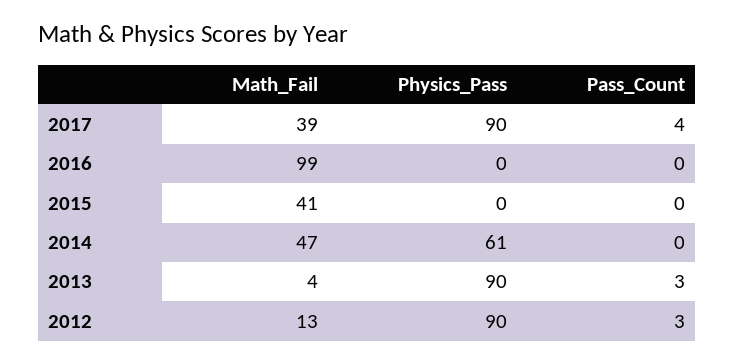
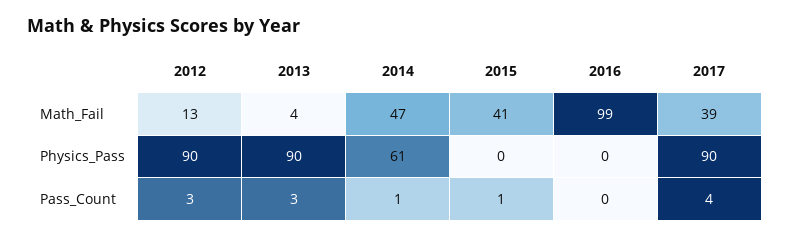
Pass_Count, 2015: 0 -> 1
Pass_Count, 2014: 0 -> 1

